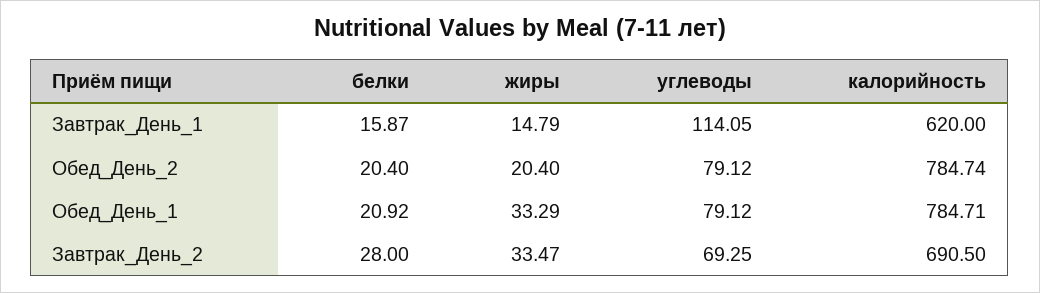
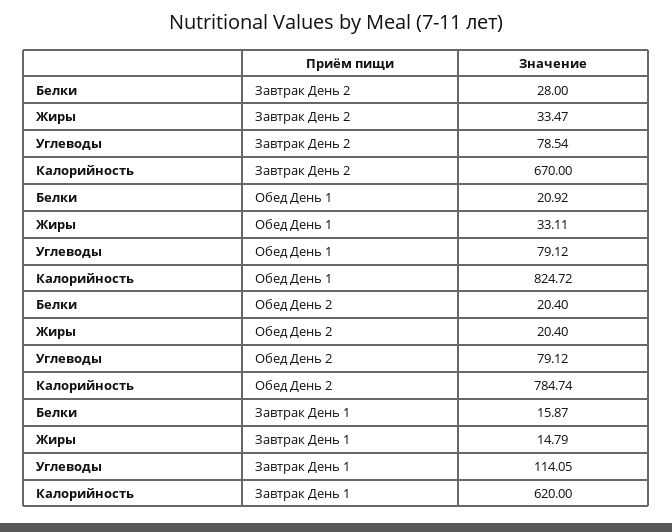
жиры, Обед_День_1: 33.29 -> 33.11
калорийность, Обед_День_1: 784.71 -> 824.72
углеводы, Завтрак_День_2: 69.25 -> 78.54
калорийность, Завтрак_День_2: 690.5 -> 670

